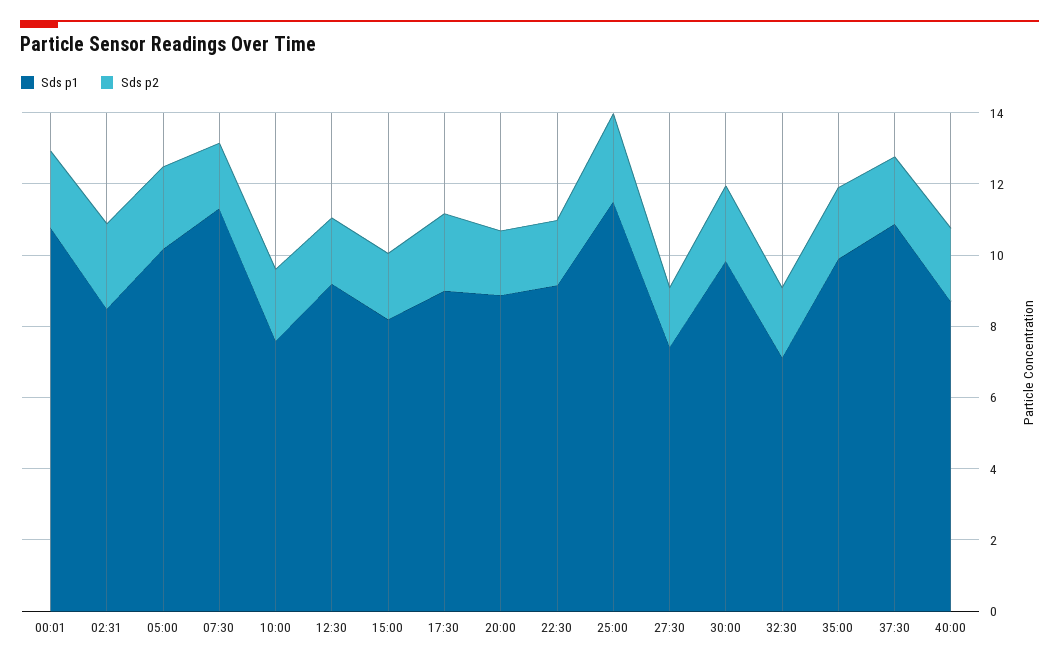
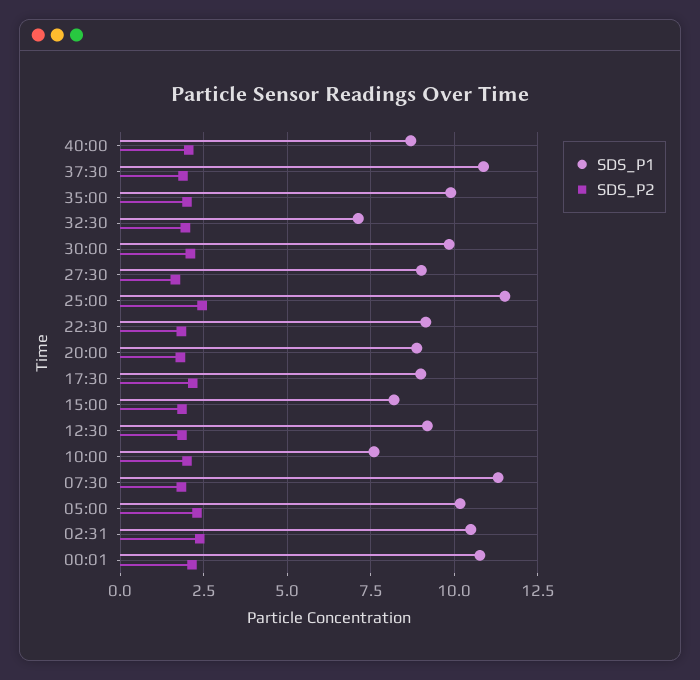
Sds p1, 02:31: 8.5 -> 10.5
Sds p1, 27:30: 7.5 -> 9

